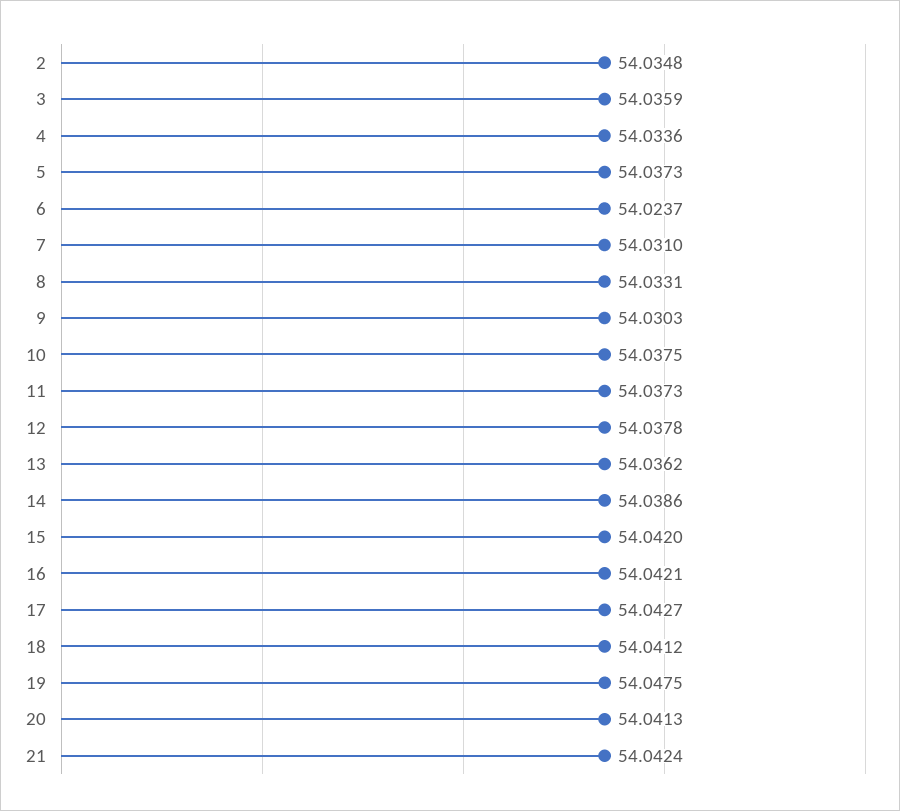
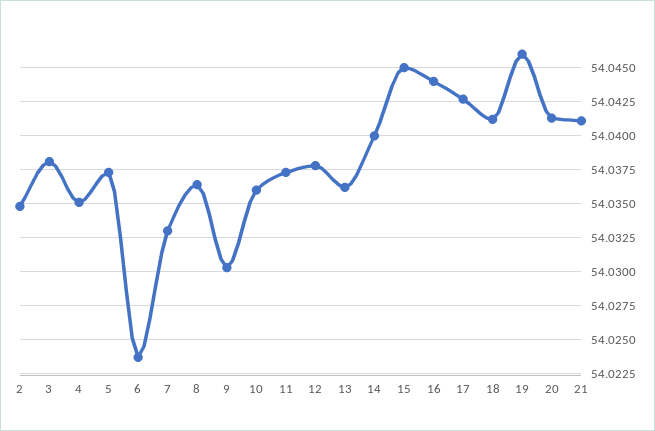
3: 54.0359 -> 54.038
4: 54.0336 -> 54.035
7: 54.031 -> 54.033
8: 54.0331 -> 54.0365
10: 54.0375 -> 54.036
14: 54.0386 -> 54.04
15: 54.042 -> 54.045
16: 54.0421 -> 54.044
19: 54.0475 -> 54.046
21: 54.0424 -> 54.041

